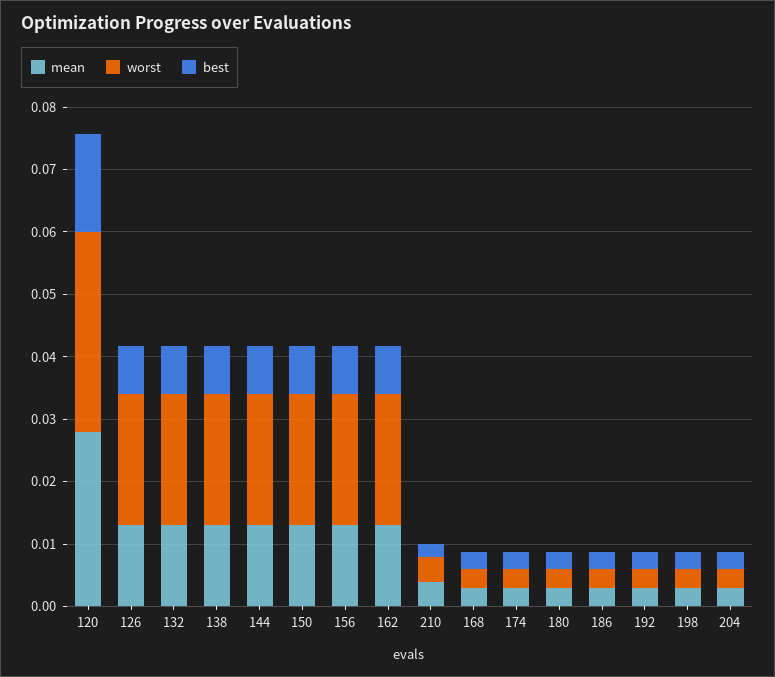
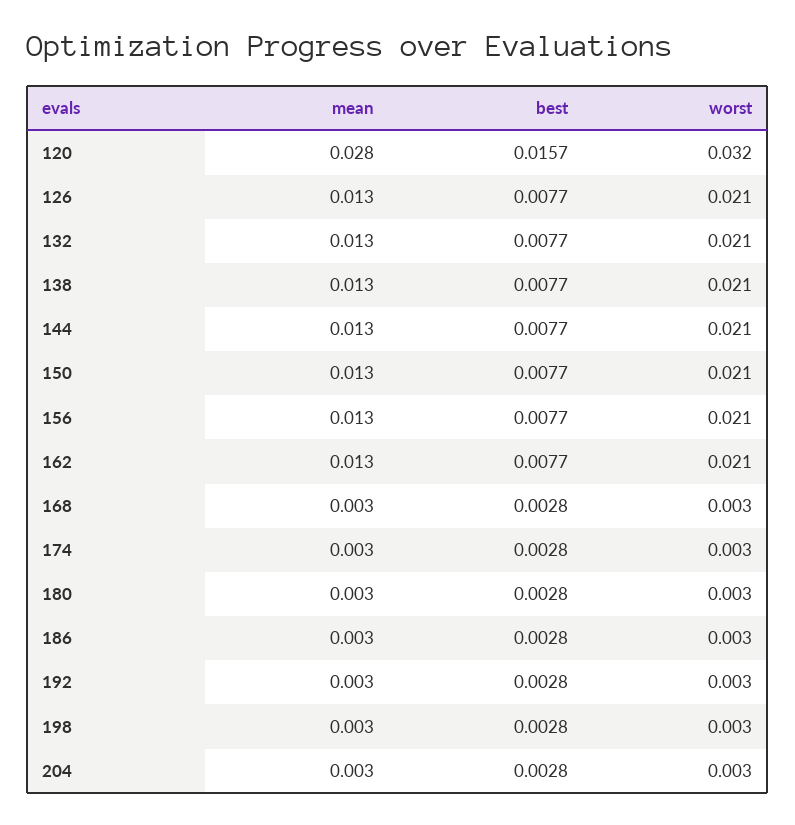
mean, 210: 0.004 -> none
worst, 210: 0.004 -> none
best, 210: 0.002 -> none

